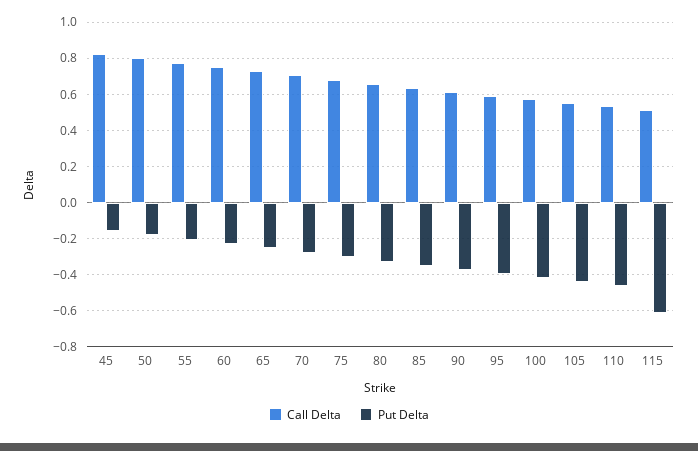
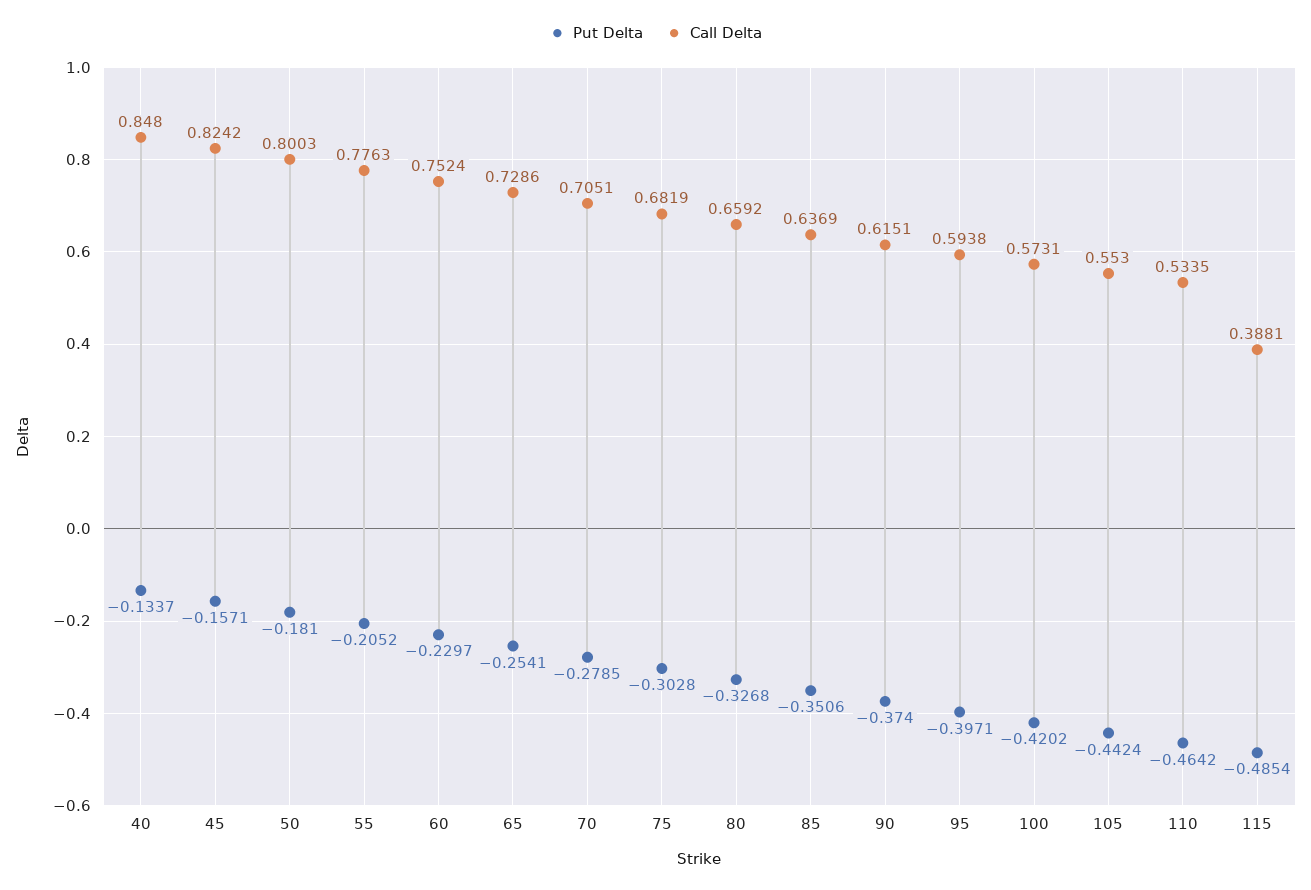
Call Delta, 115: 0.5 -> 0.3881
Put Delta, 115: -0.6 -> -0.4854
Put Delta, 40: none -> -0.1337
Call Delta, 40: none -> 0.848

